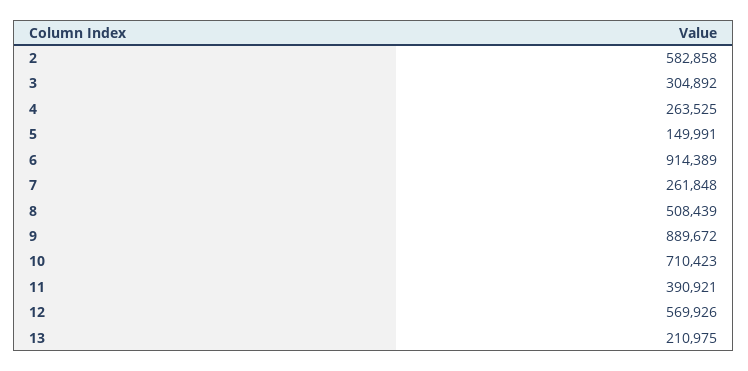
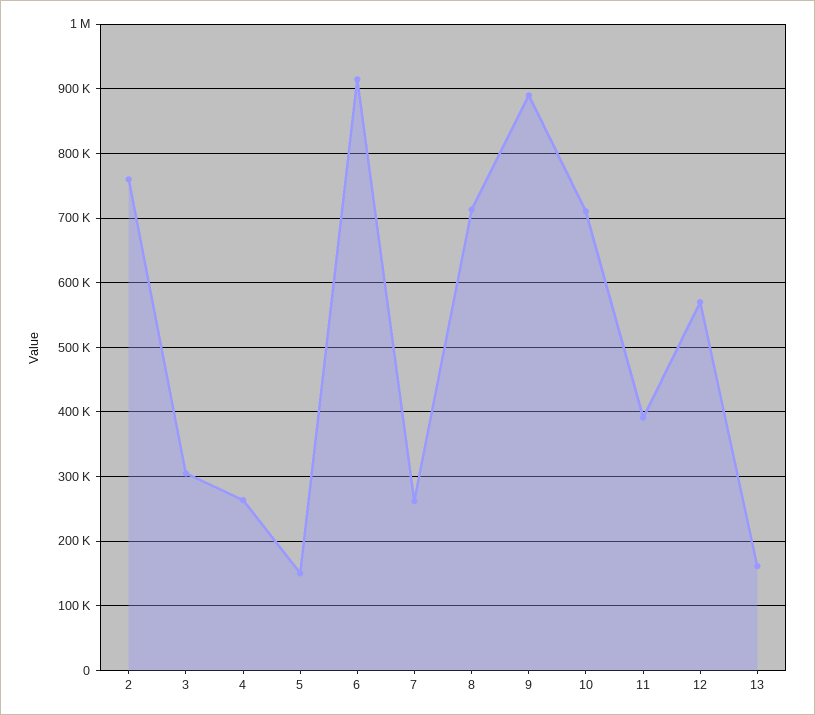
2: 582858 -> 760000
8: 508439 -> 710000
13: 210975 -> 160000

